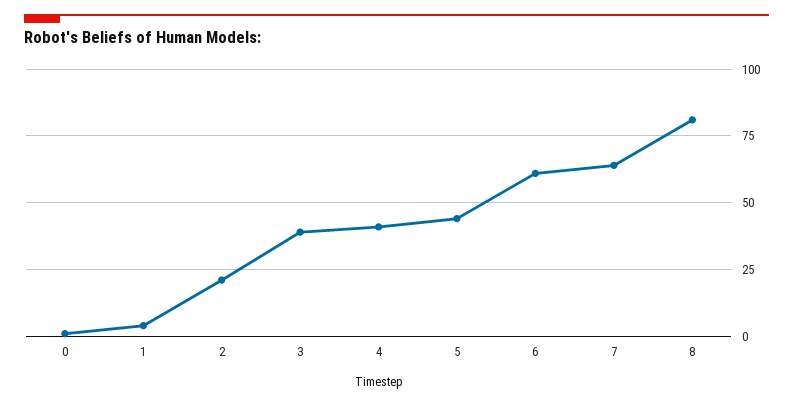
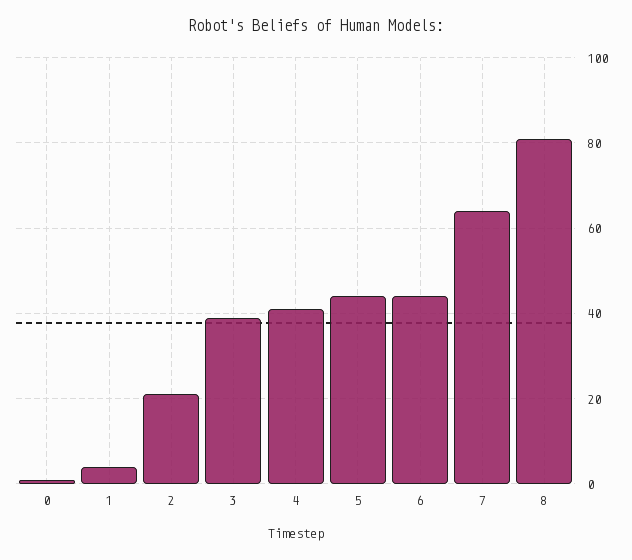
6: 60 -> 45

